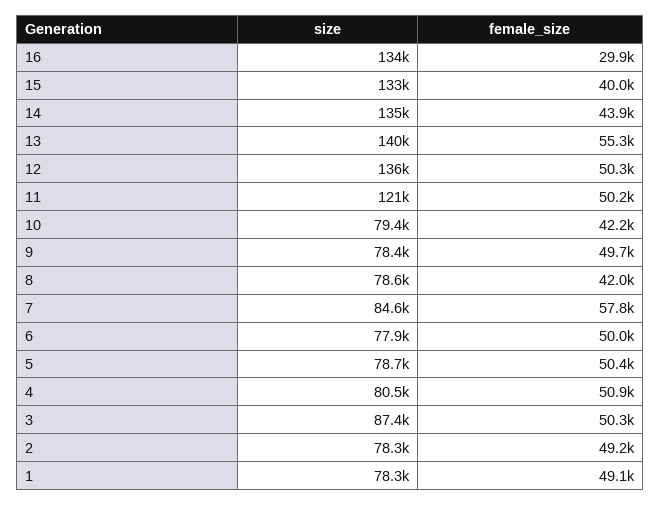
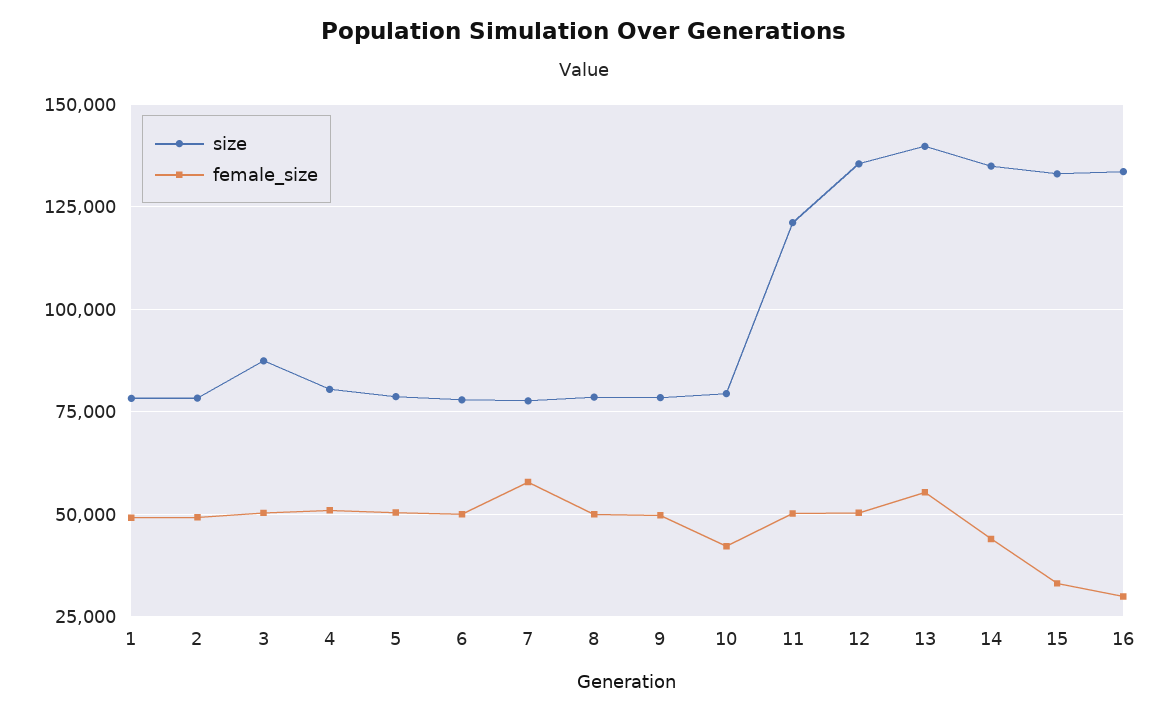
female_size, 15: 40000 -> 32500
female_size, 8: 42000 -> 50000
size, 7: 84600 -> 77500

